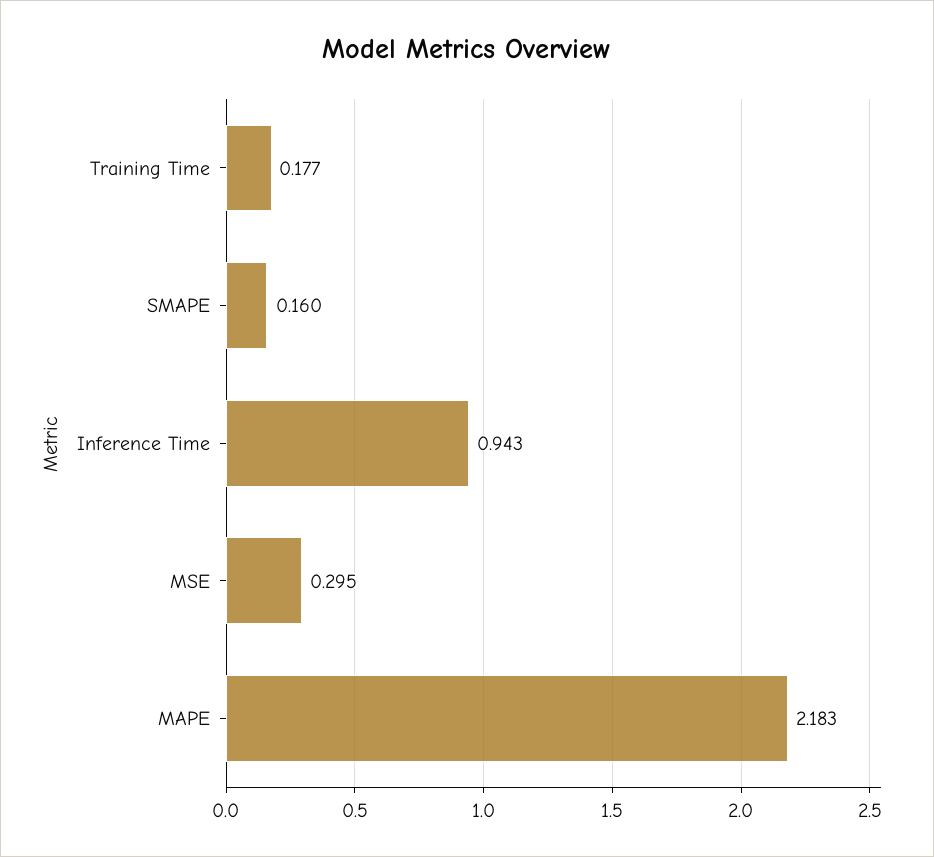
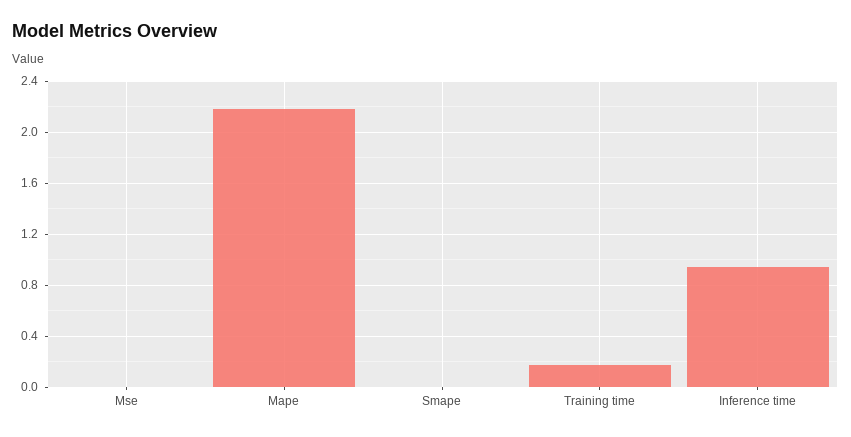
SMAPE: 0.16 -> 0
MSE: 0.295 -> 0

